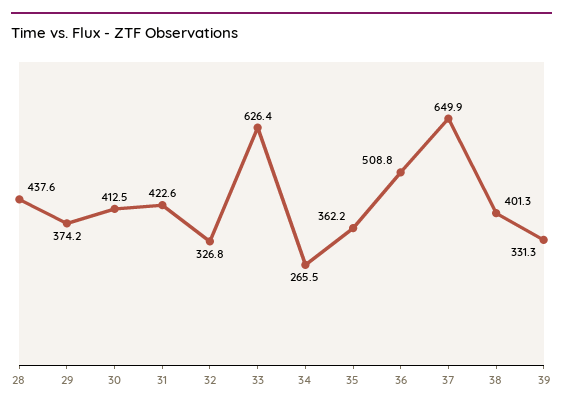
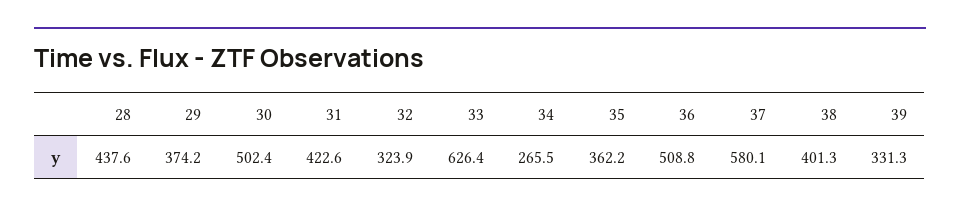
30: 412.5 -> 502.4
32: 326.8 -> 323.9
37: 649.9 -> 580.1

